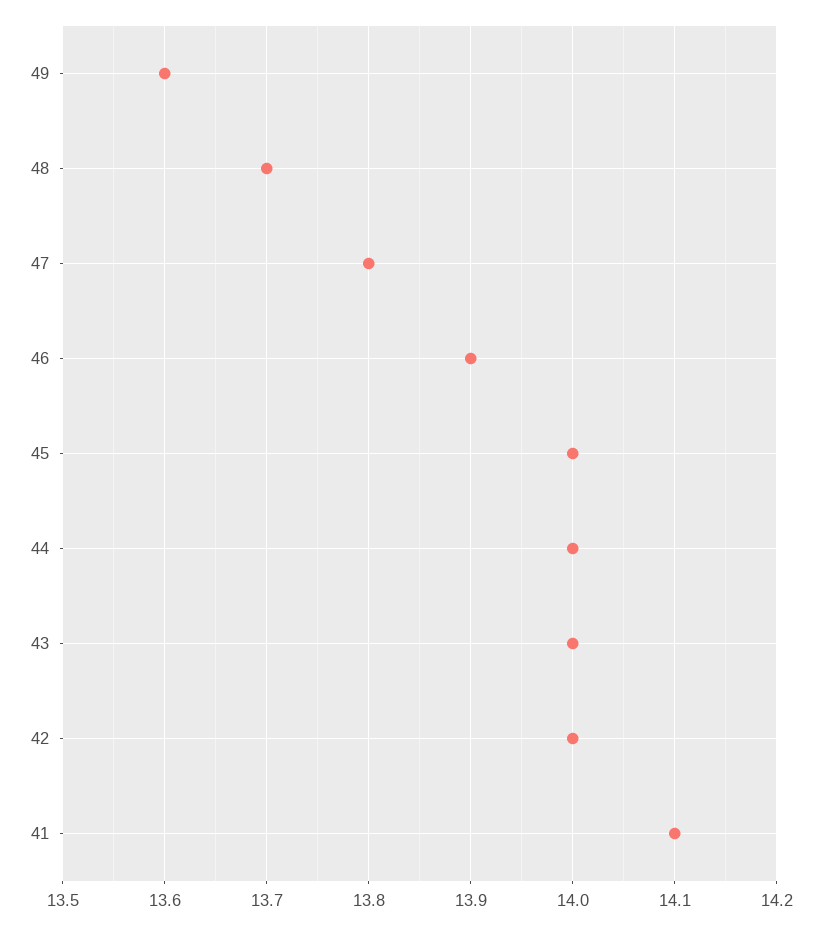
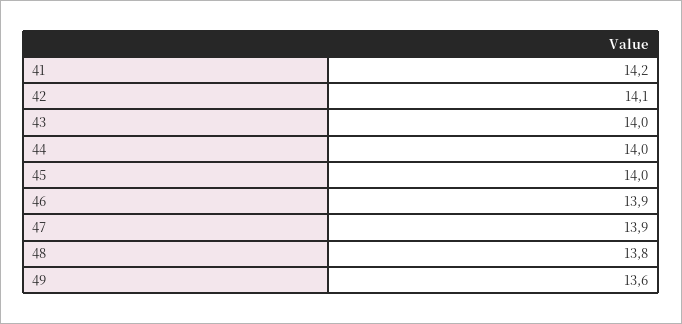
48: 13.7 -> 13.8
47: 13.8 -> 13.9
42: 14 -> 14.1
41: 14.1 -> 14.2

